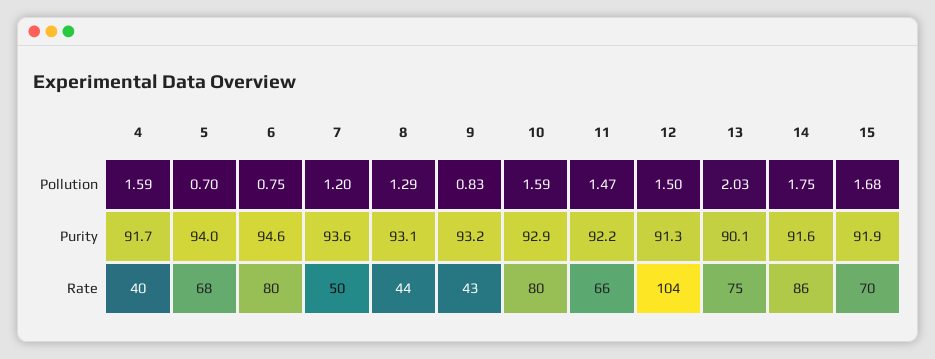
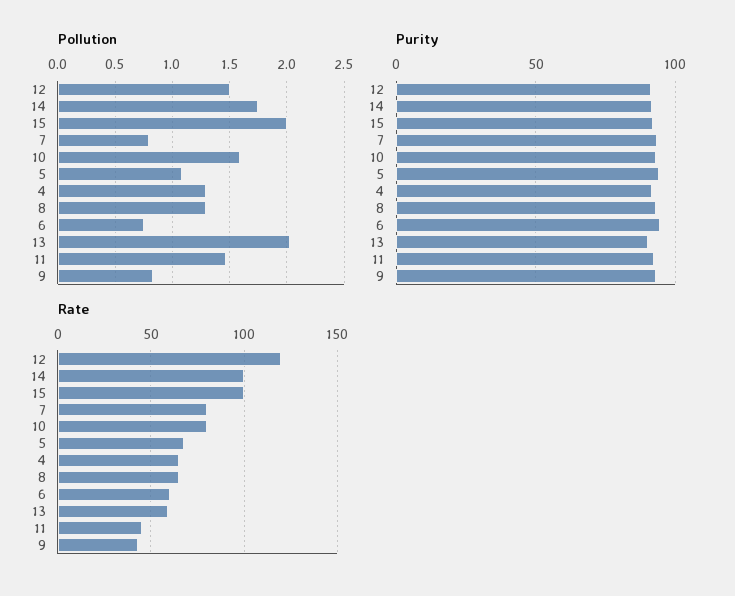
Pollution, 4: 1.59 -> 1.3
Pollution, 5: 0.7 -> 1.1
Pollution, 7: 1.2 -> 0.8
Pollution, 15: 1.68 -> 2
Rate, 4: 40 -> 65
Rate, 6: 80 -> 60
Rate, 7: 50 -> 80
Rate, 8: 44 -> 65
Rate, 11: 66 -> 45
Rate, 12: 104 -> 120
Rate, 13: 75 -> 60
Rate, 14: 86 -> 100
Rate, 15: 70 -> 100

